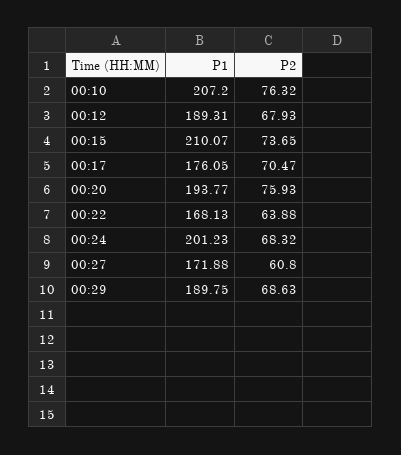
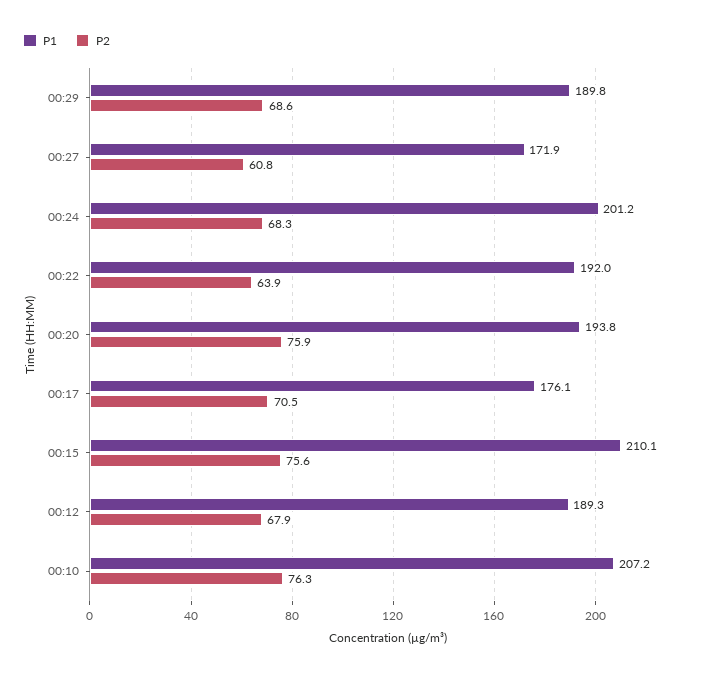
P2, 00:15: 73.65 -> 75.6
P1, 00:22: 168.13 -> 192

